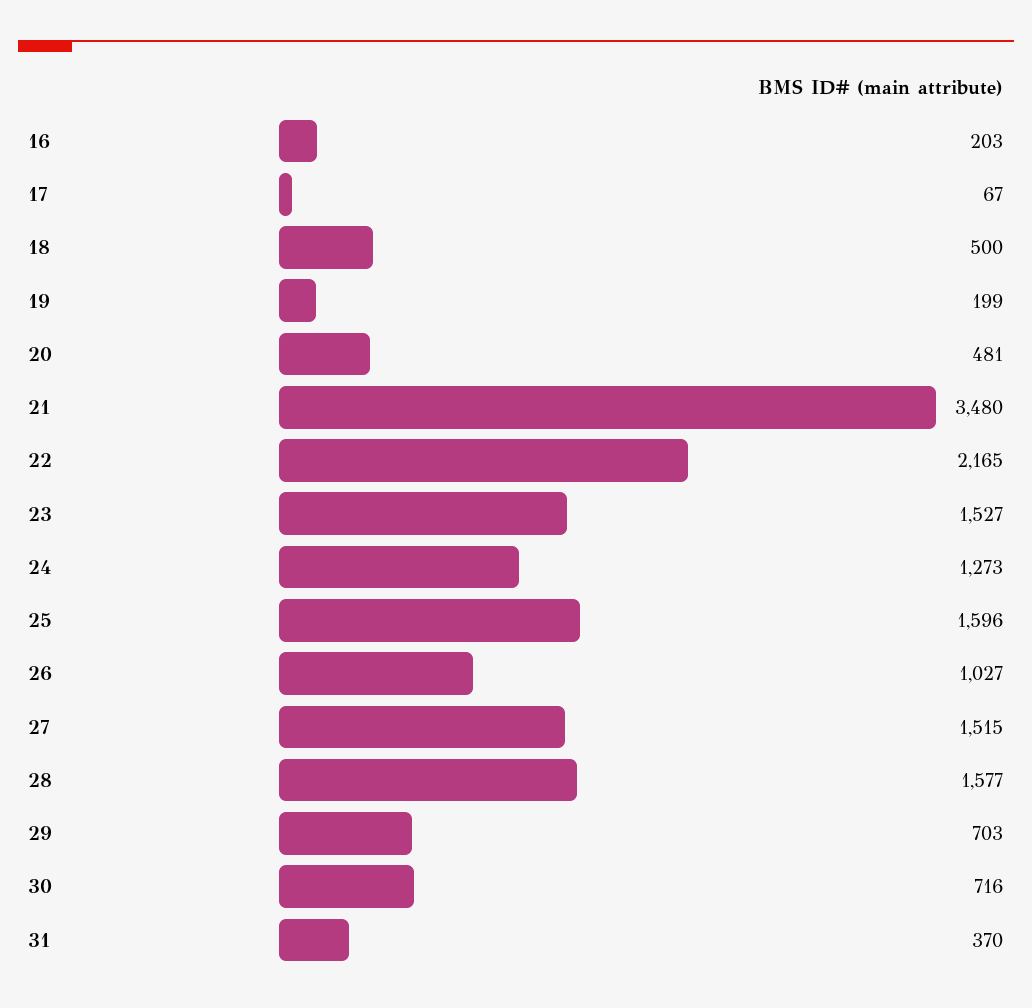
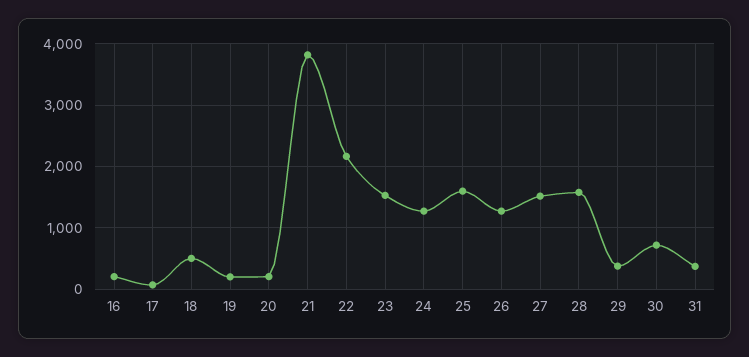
20: 481 -> 200
21: 3480 -> 3800
26: 1027 -> 1300
29: 703 -> 400

